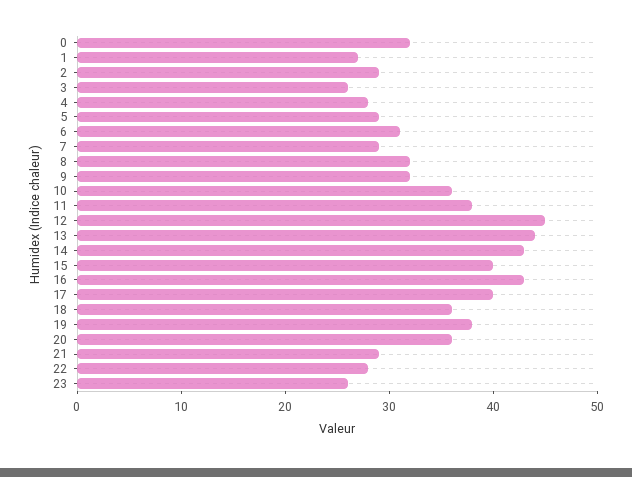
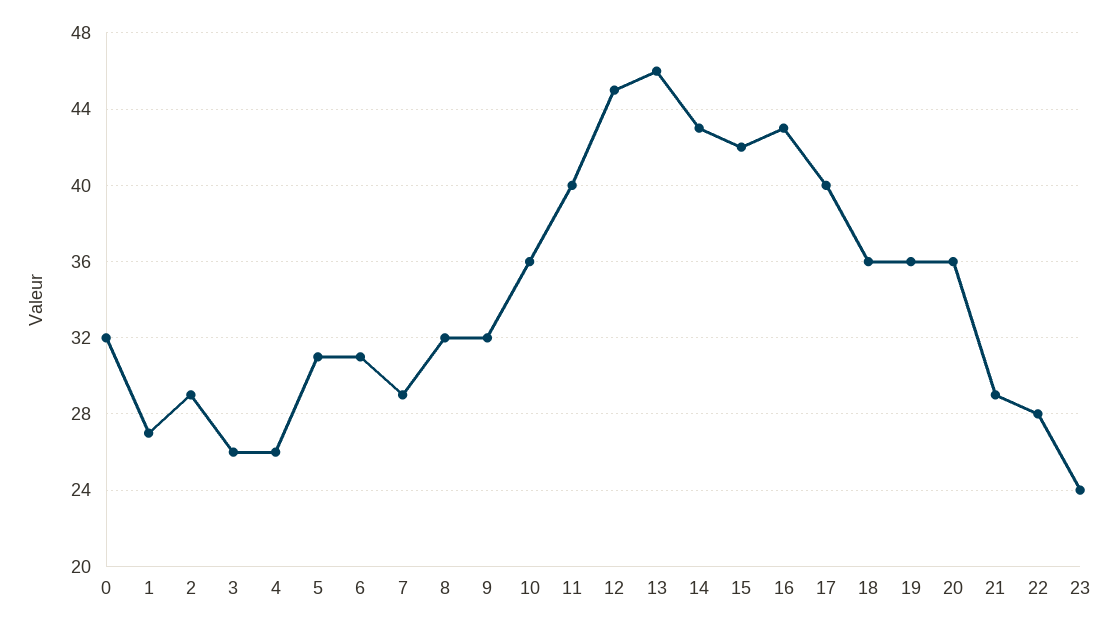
4: 28 -> 26
5: 29 -> 31
11: 38 -> 40
13: 44 -> 46
15: 40 -> 42
19: 38 -> 36
23: 26 -> 24

